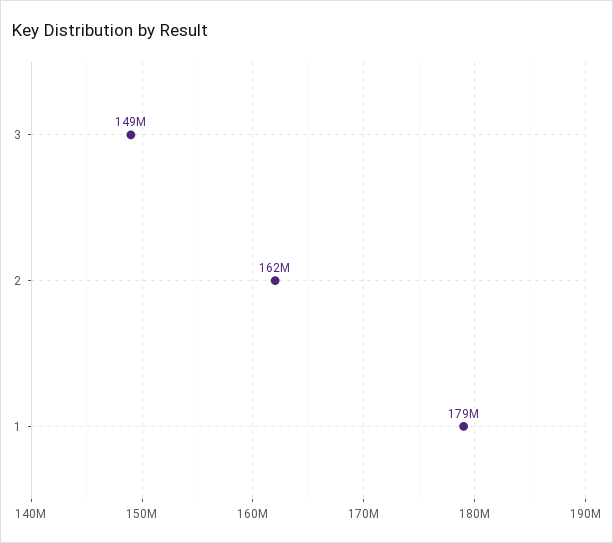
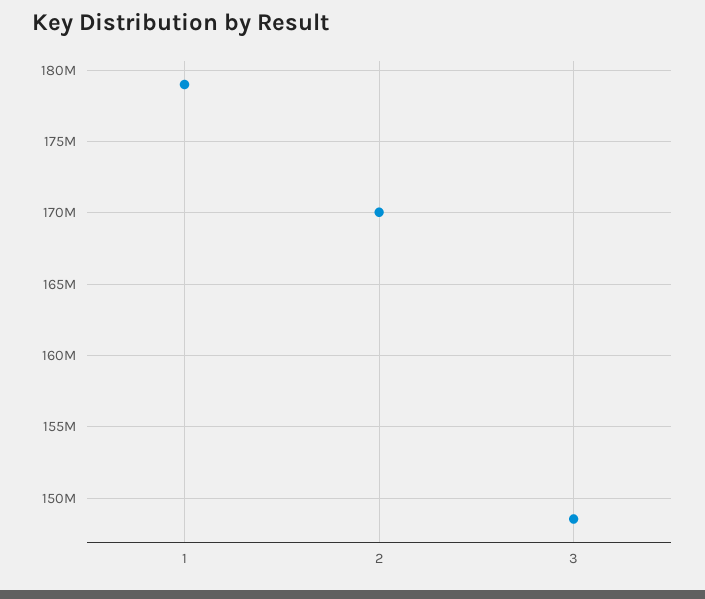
2: 162000000 -> 170000000

